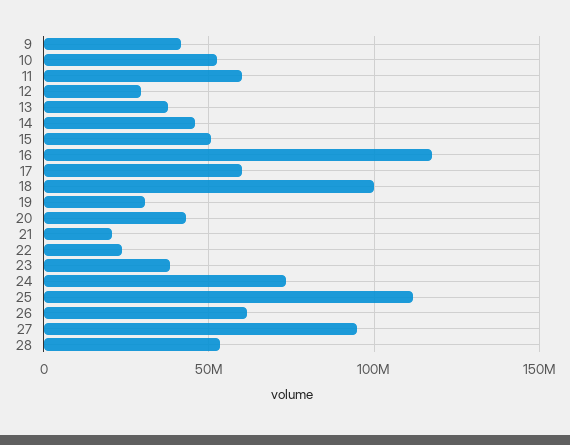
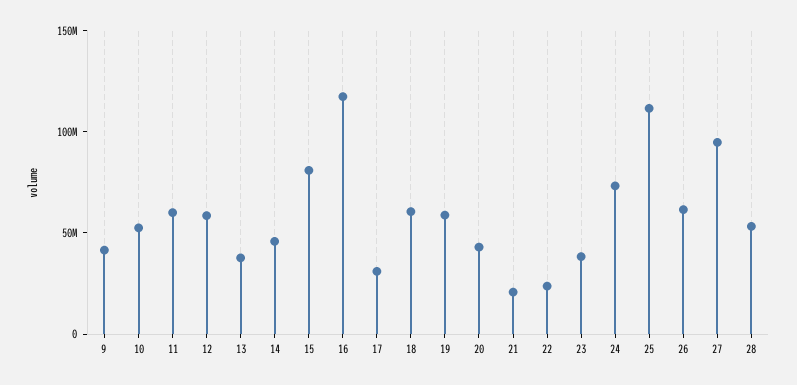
12: 30000000 -> 60000000
15: 50000000 -> 80000000
17: 60000000 -> 30000000
18: 100000000 -> 60000000
19: 30000000 -> 60000000

